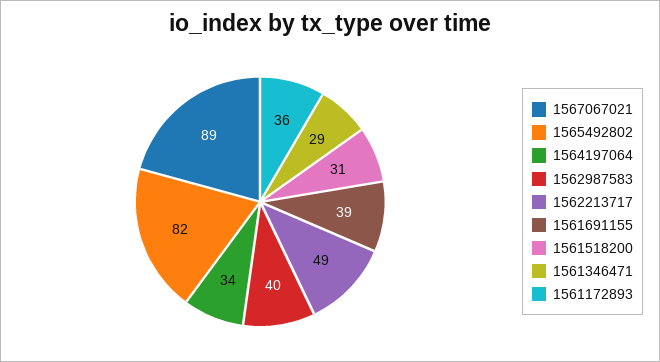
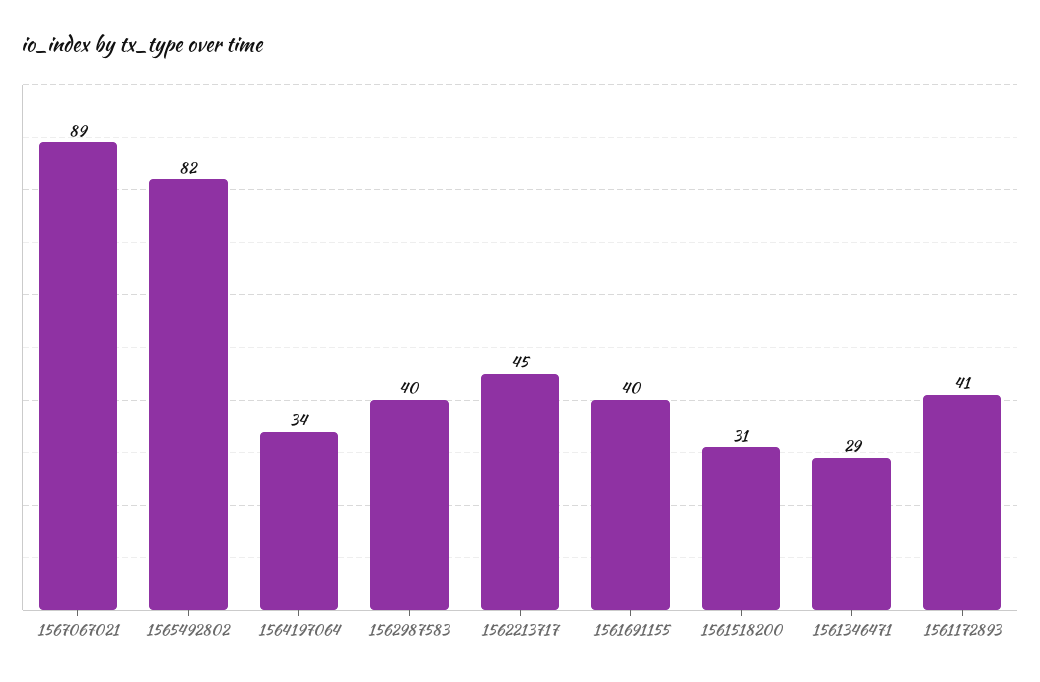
1562213717: 49 -> 45
1561691155: 39 -> 40
1561172893: 36 -> 41

